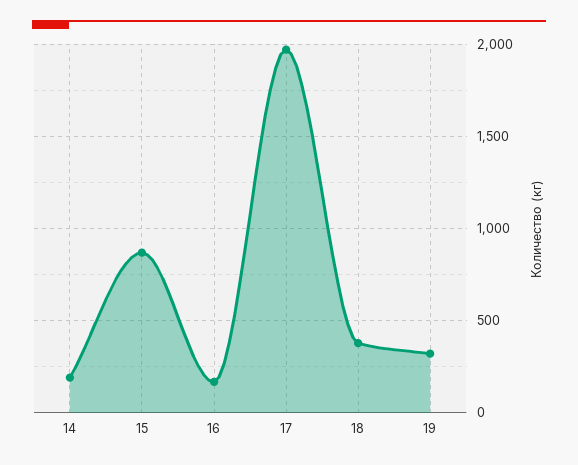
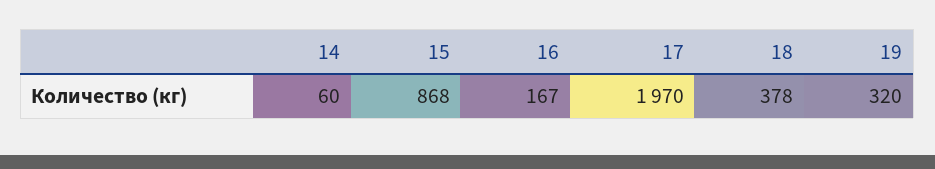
14: 200 -> 60

